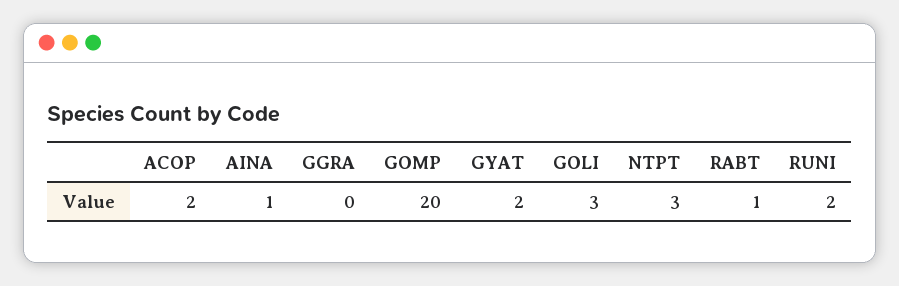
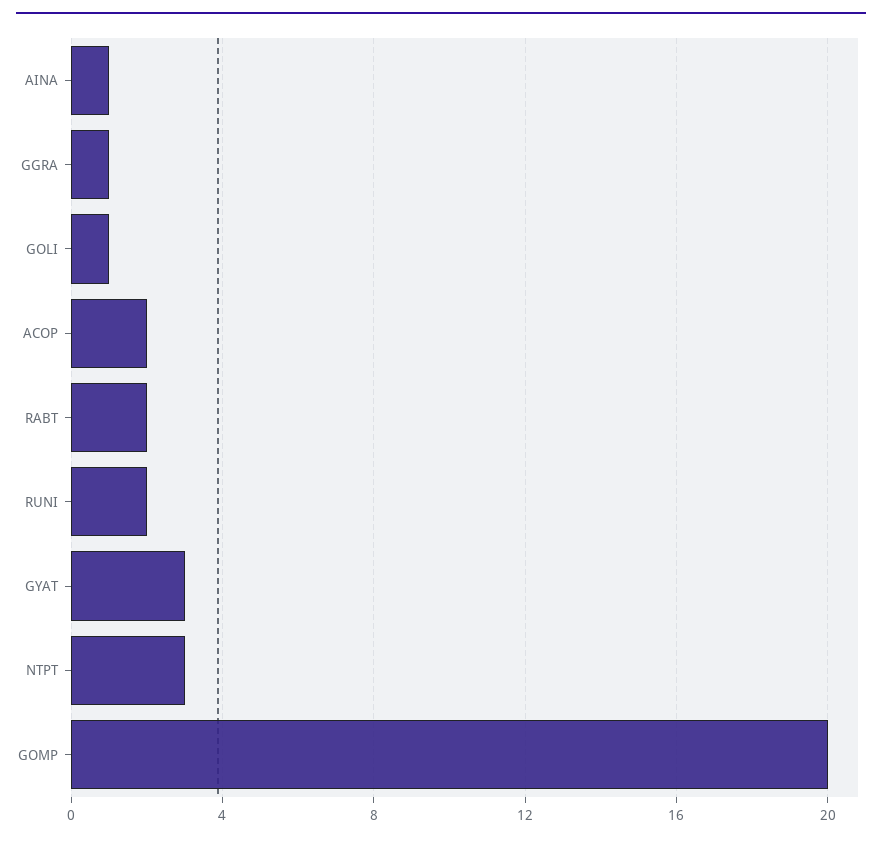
GGRA: 0 -> 1
GYAT: 2 -> 3
GOLI: 3 -> 1
RABT: 1 -> 2

